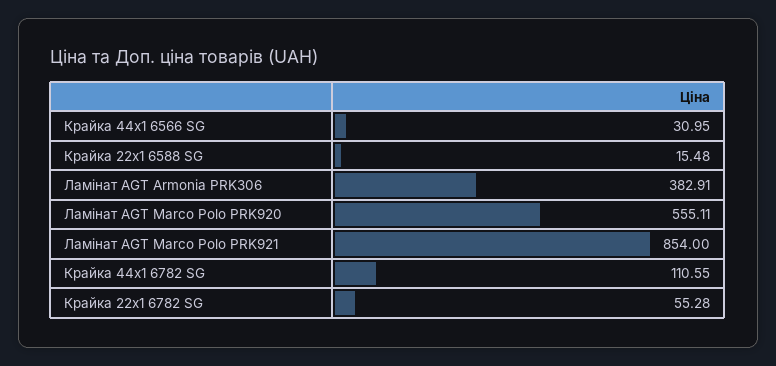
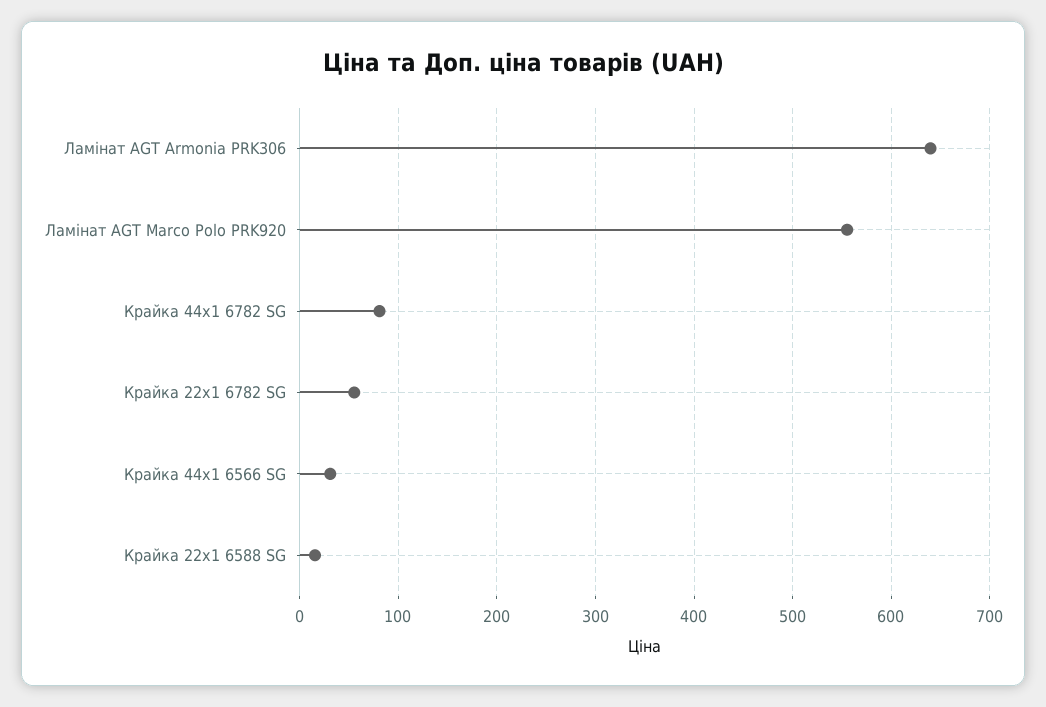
Ламінат AGT Armonia PRK306: 382.91 -> 640
Ламінат AGT Marco Polo PRK921: 854 -> none
Крайка 44x1 6782 SG: 110.55 -> 80

